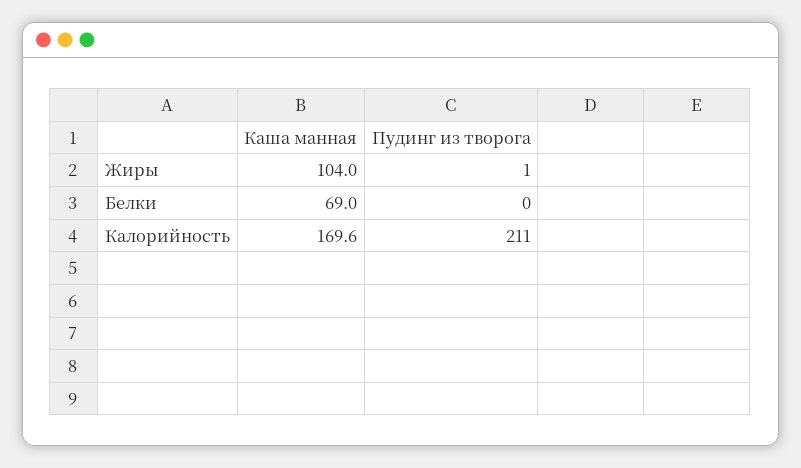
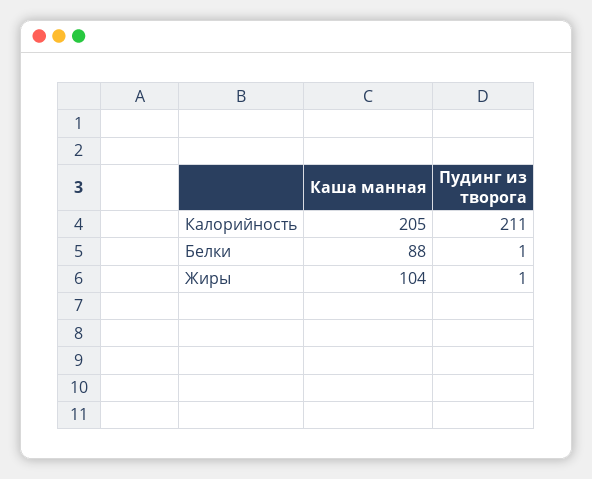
Каша манная, Белки: 69 -> 88
Пудинг из творога, Белки: 0 -> 1
Каша манная, Калорийность: 169.6 -> 205

